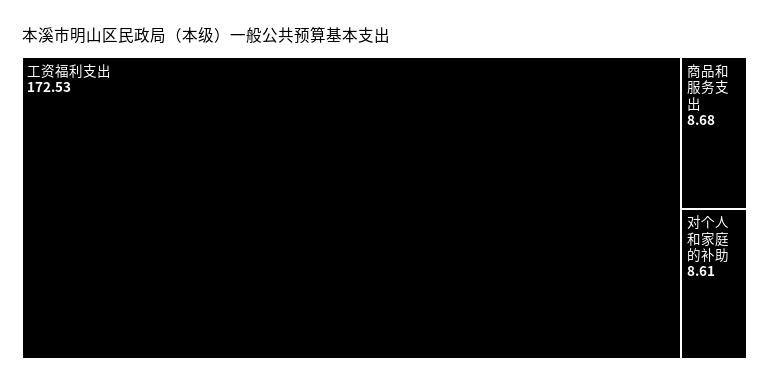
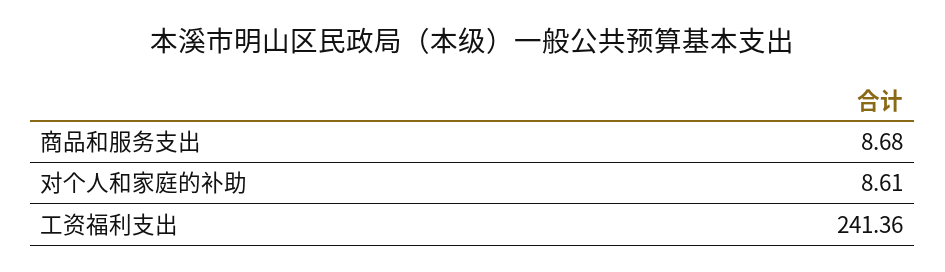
工资福利支出: 172.53 -> 241.36

